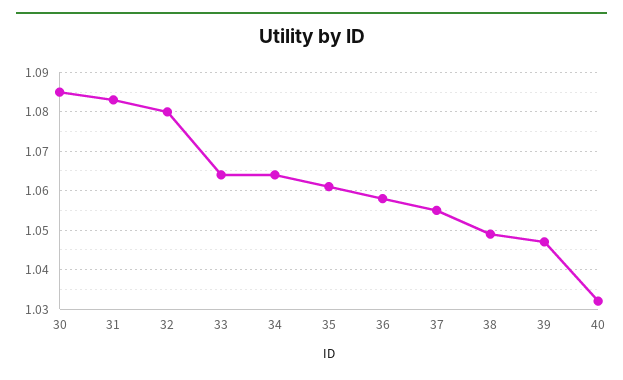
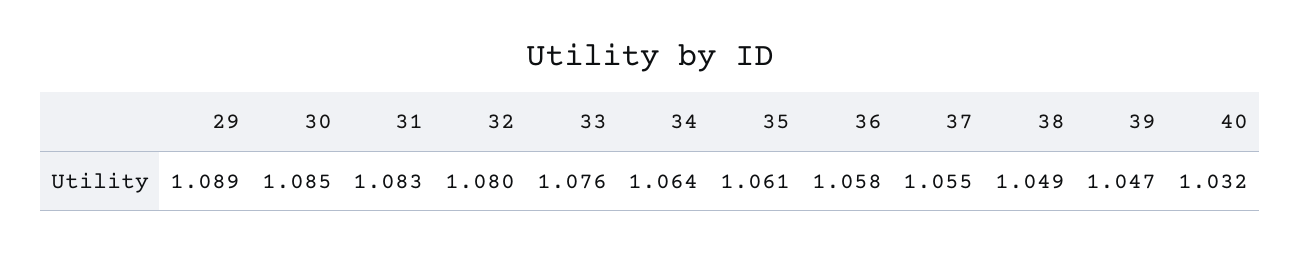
33: 1.065 -> 1.076
29: none -> 1.089

